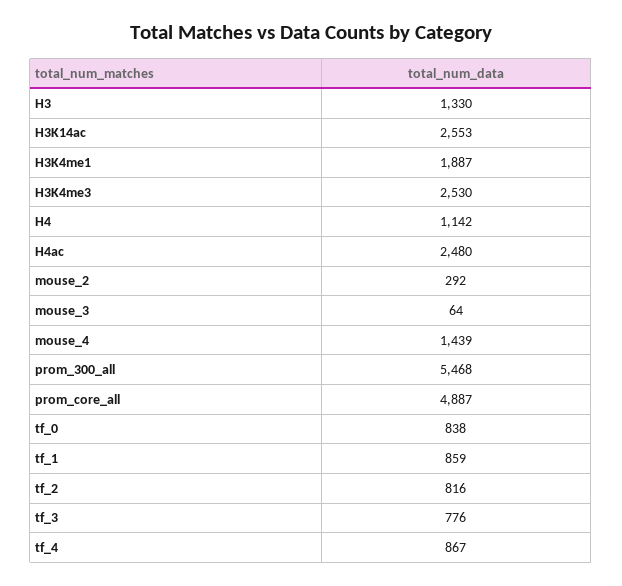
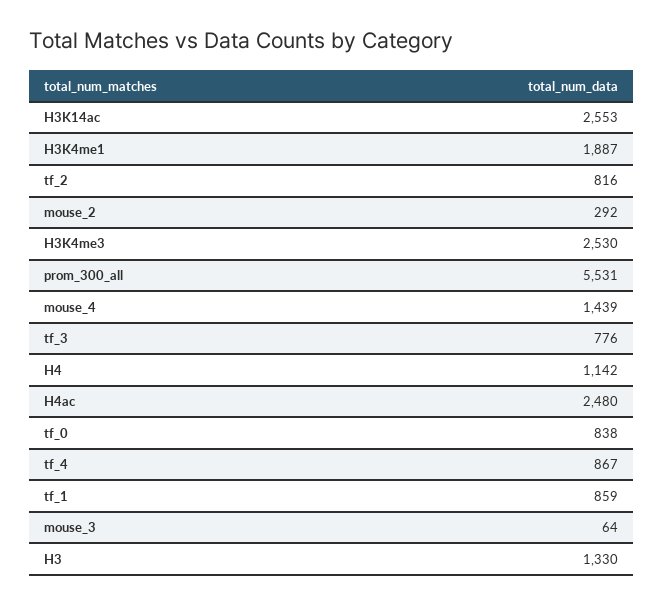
prom_300_all: 5468 -> 5531
prom_core_all: 4887 -> none

